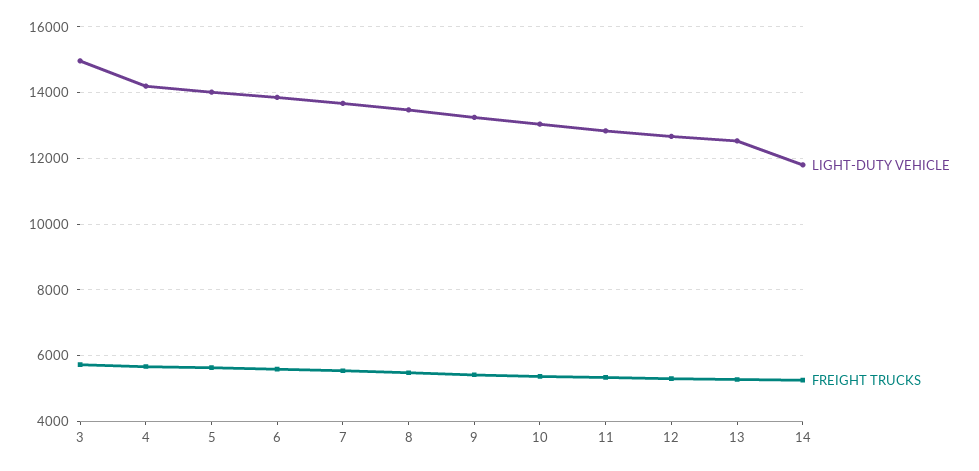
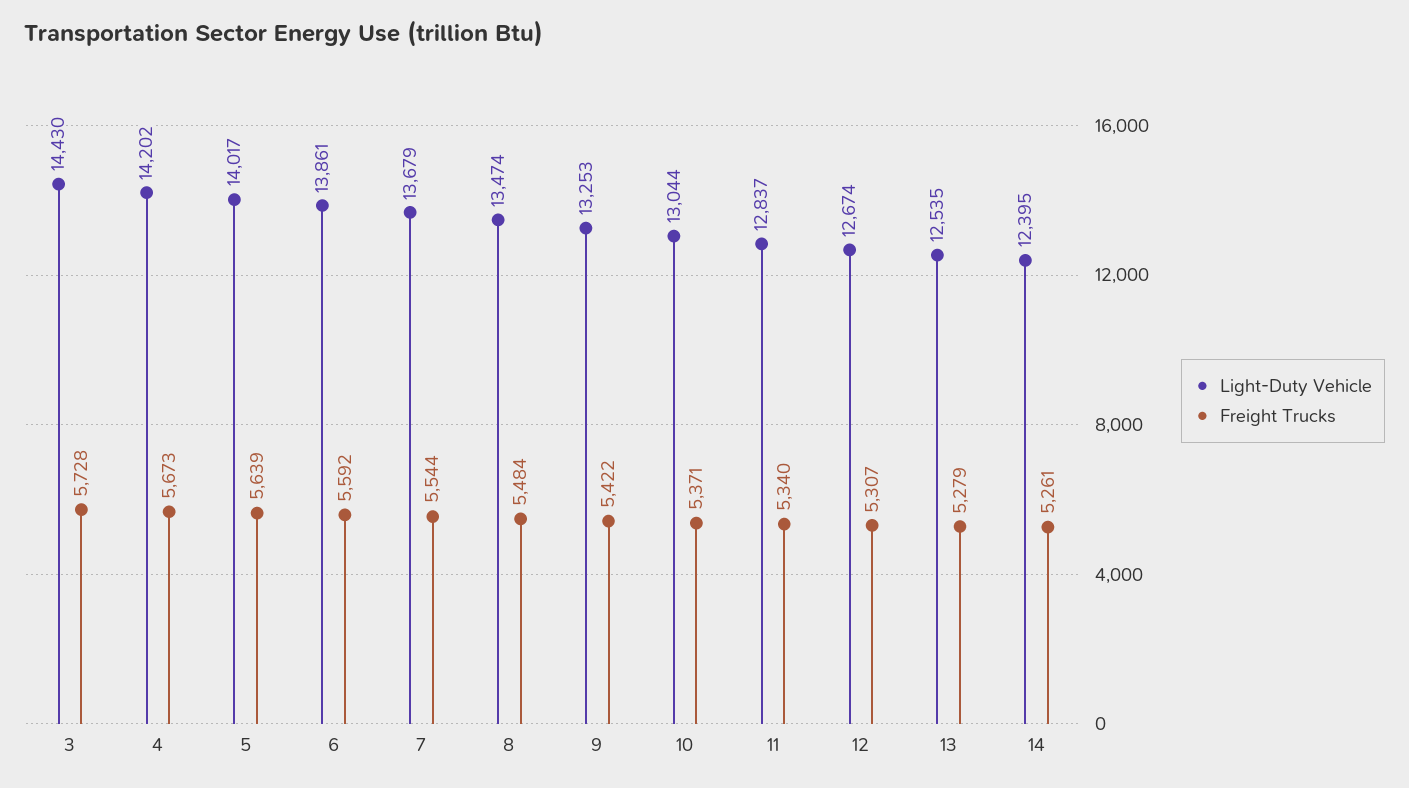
LIGHT-DUTY VEHICLE, 3: 15000 -> 14430
LIGHT-DUTY VEHICLE, 14: 11800 -> 12395

